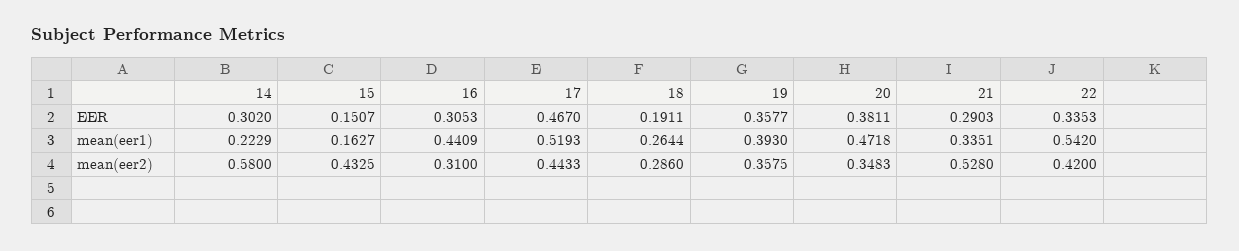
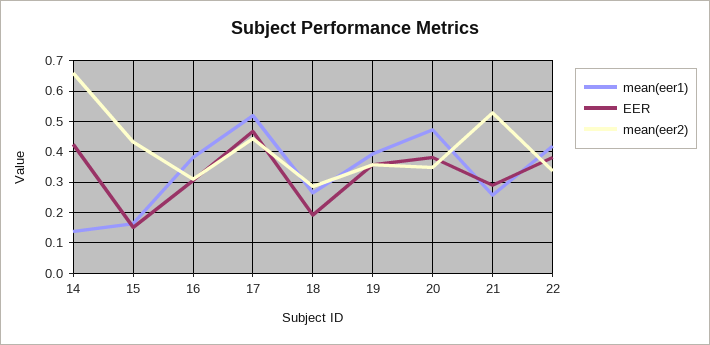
EER, 14: 0.302 -> 0.42
EER, 22: 0.3353 -> 0.38
mean(eer1), 14: 0.2229 -> 0.14
mean(eer1), 16: 0.4409 -> 0.38
mean(eer1), 21: 0.3351 -> 0.26
mean(eer1), 22: 0.542 -> 0.42
mean(eer2), 14: 0.58 -> 0.66
mean(eer2), 22: 0.42 -> 0.34

